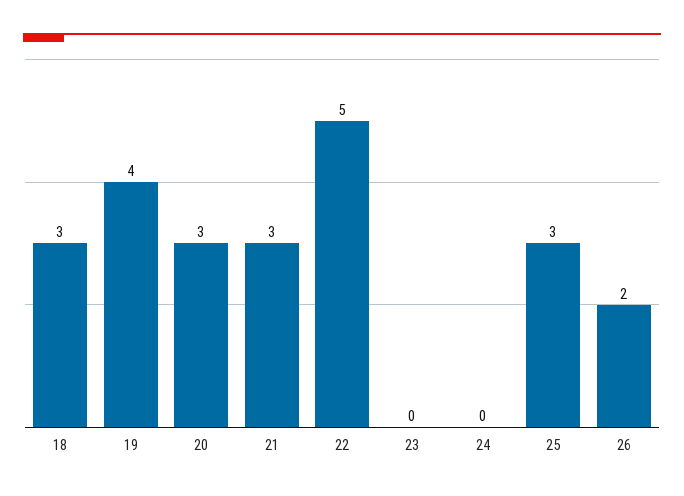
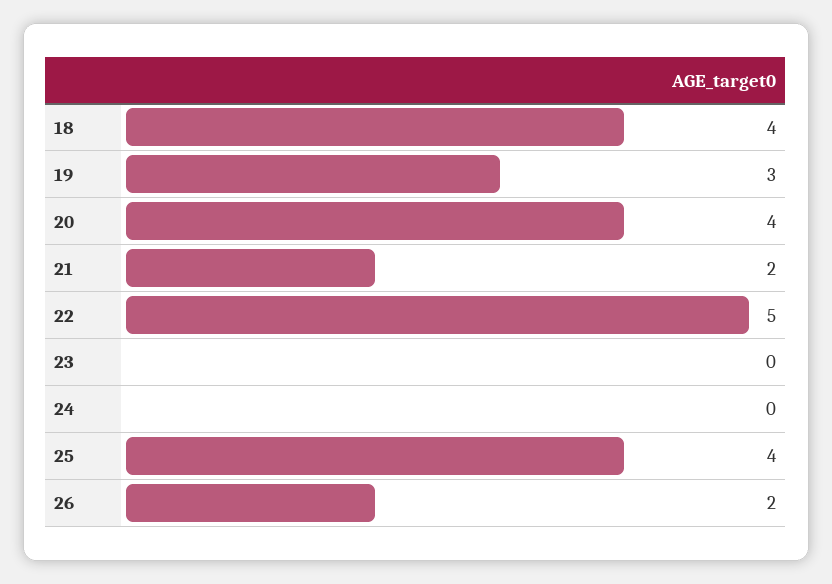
18: 3 -> 4
19: 4 -> 3
20: 3 -> 4
21: 3 -> 2
25: 3 -> 4

